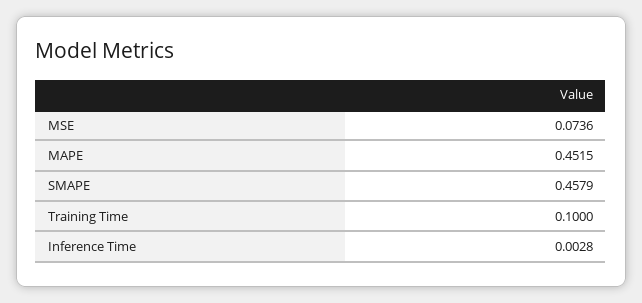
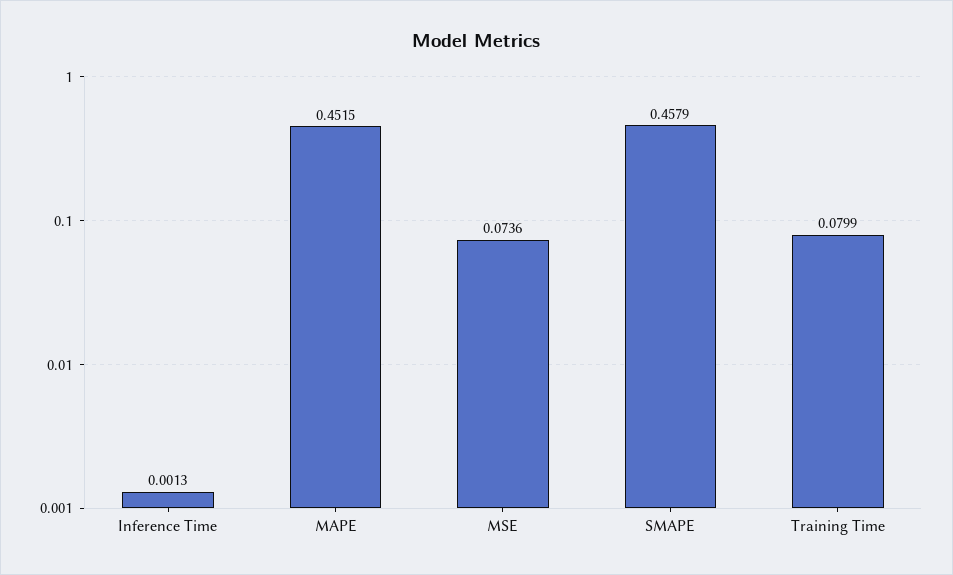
Training Time: 0.1 -> 0.0799
Inference Time: 0.0028 -> 0.0013

